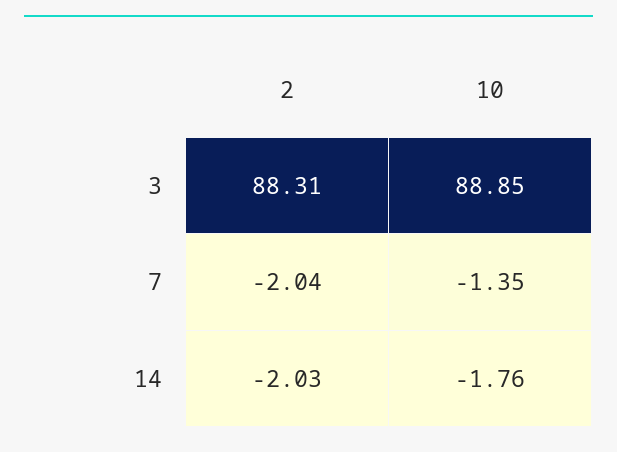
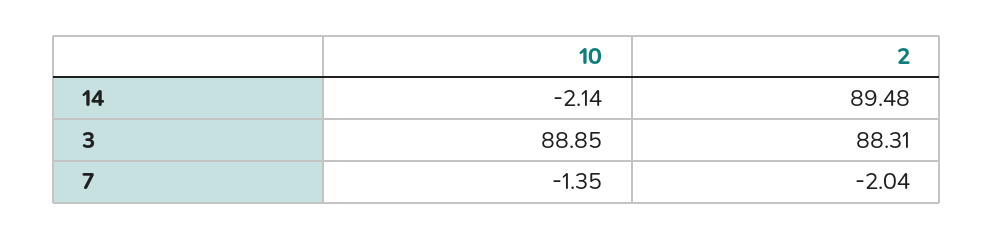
2, 14: -2.03 -> 89.48
10, 14: -1.76 -> -2.14

